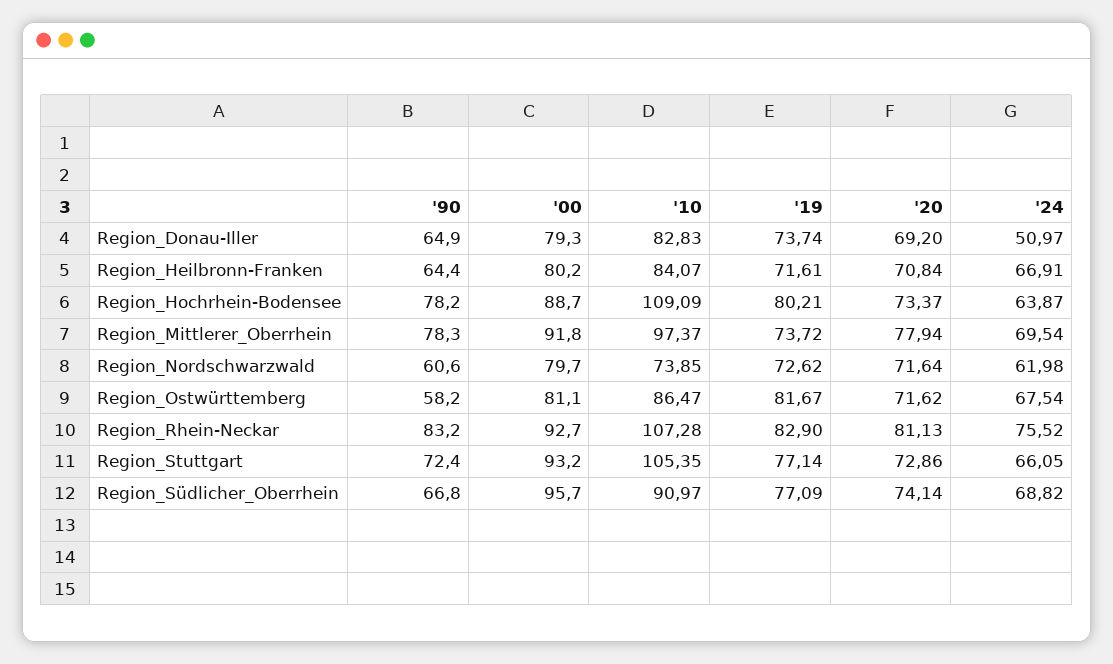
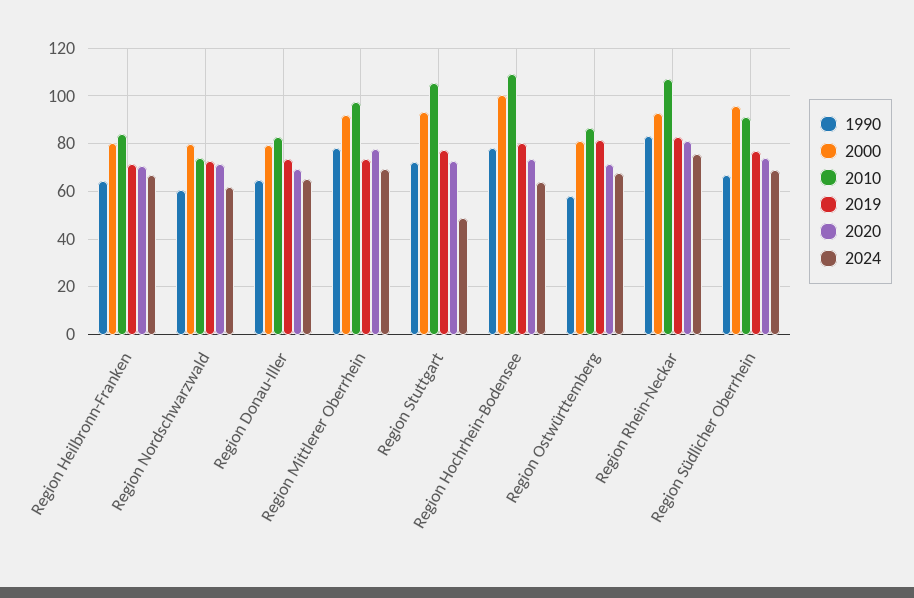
'24, Region_Donau-Iller: 50.97 -> 65
'00, Region_Hochrhein-Bodensee: 88.7 -> 100
'24, Region_Stuttgart: 66.05 -> 50

